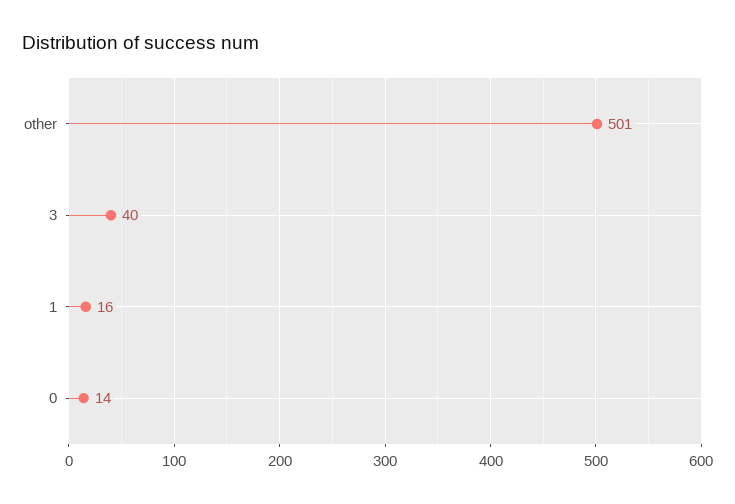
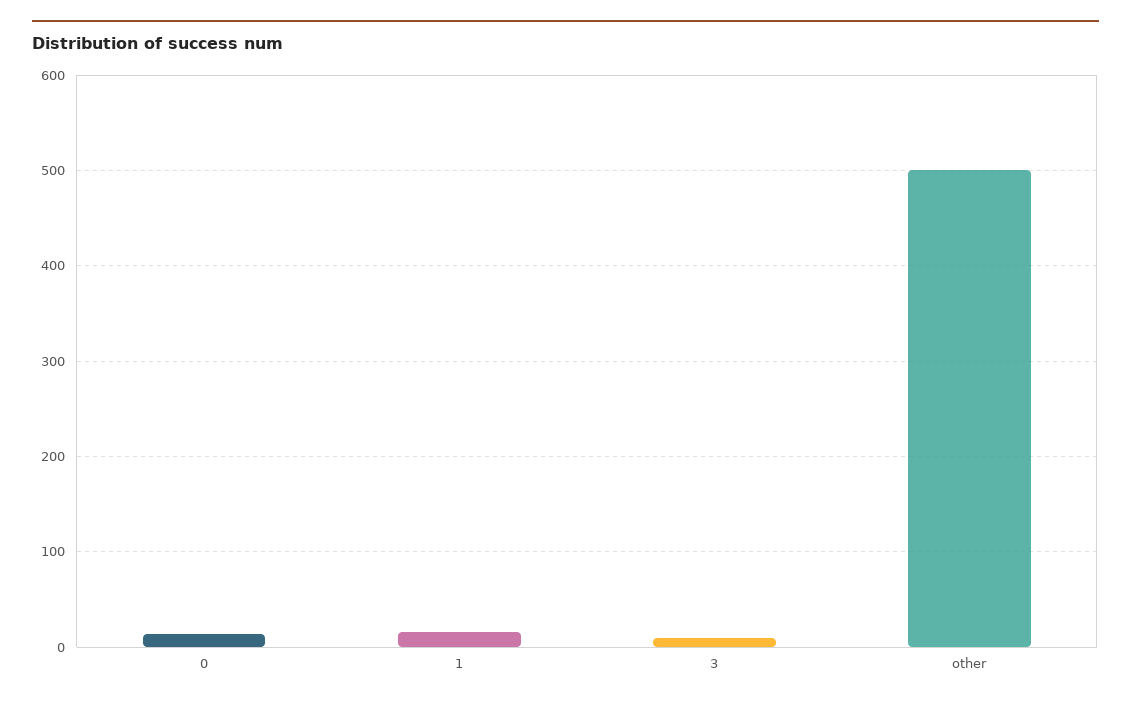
3: 40 -> 10

